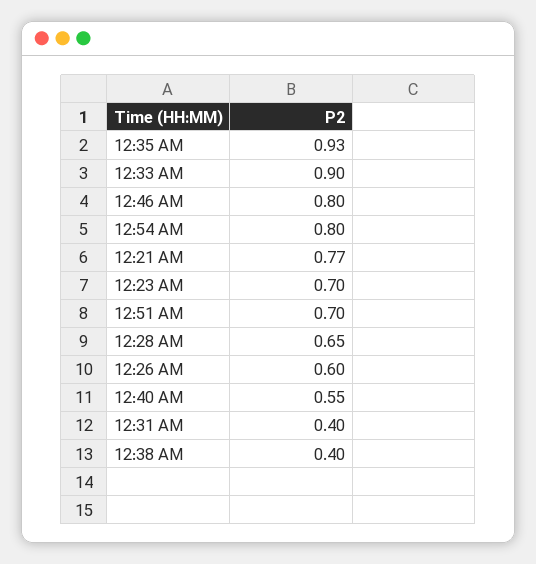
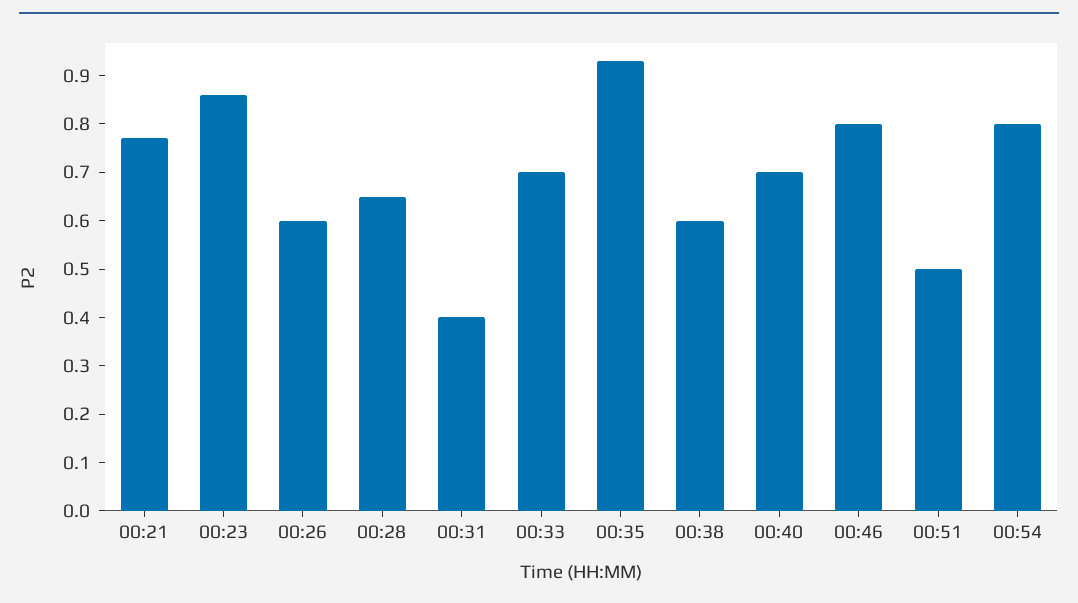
12:33 AM: 0.9 -> 0.7
12:23 AM: 0.7 -> 0.85
12:51 AM: 0.7 -> 0.5
12:40 AM: 0.55 -> 0.7
12:38 AM: 0.4 -> 0.6

